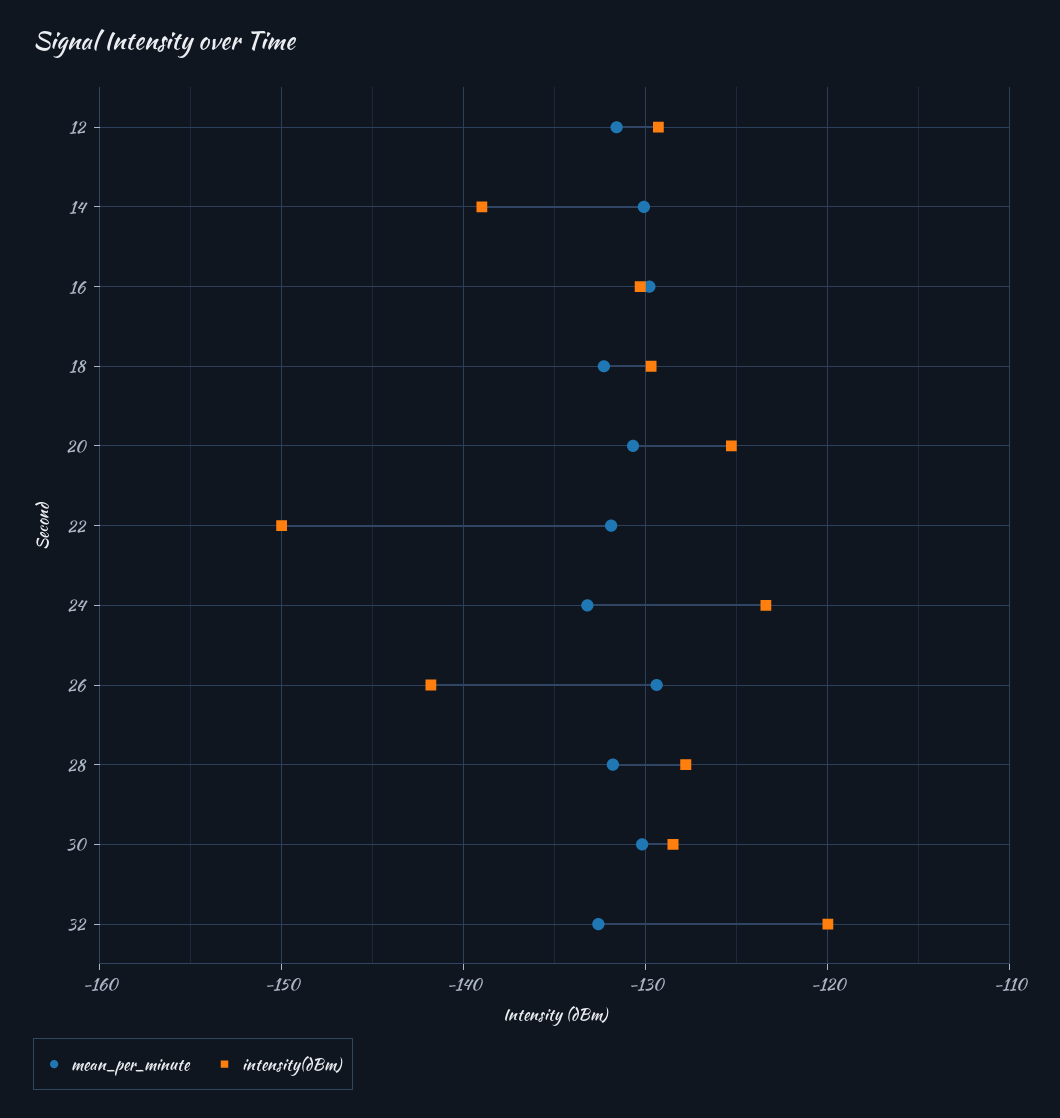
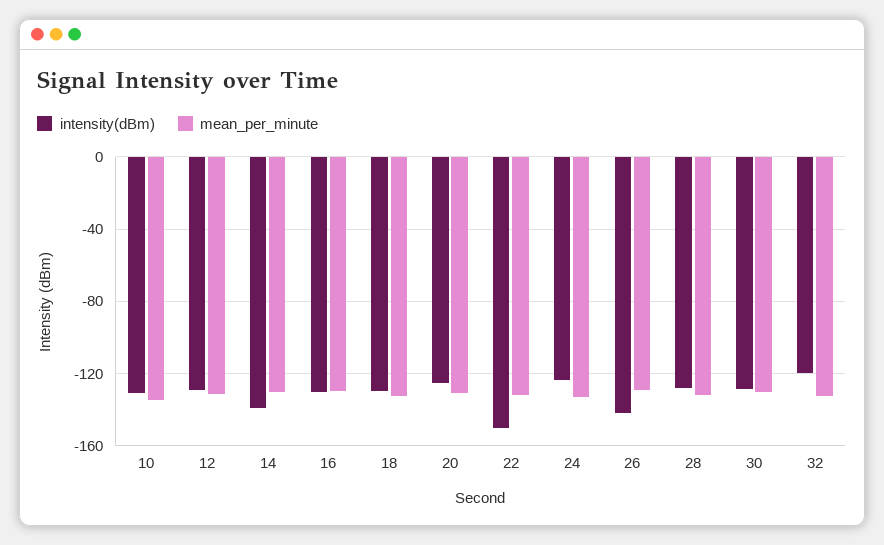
intensity(dBm), 10: none -> -130
mean_per_minute, 10: none -> -135

